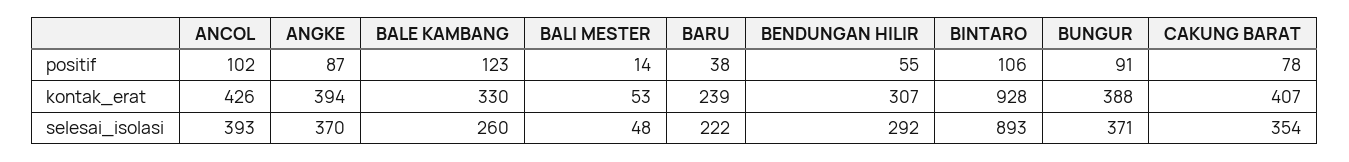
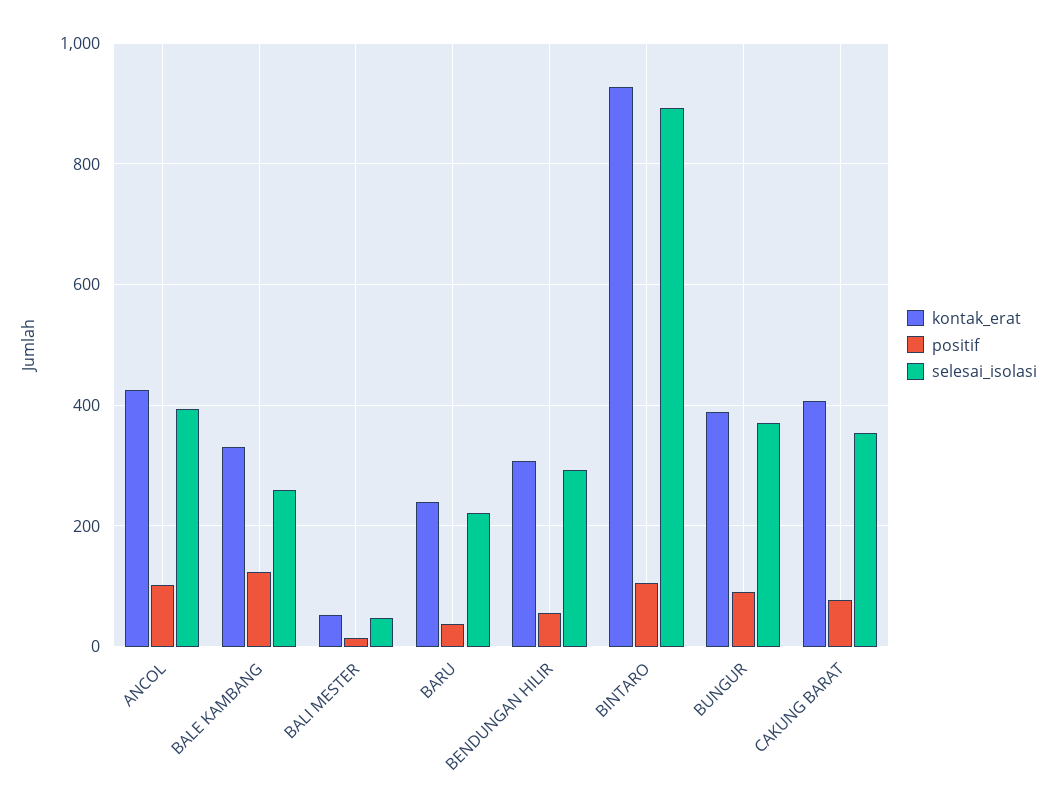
positif, ANGKE: 87 -> none
kontak_erat, ANGKE: 394 -> none
selesai_isolasi, ANGKE: 370 -> none

